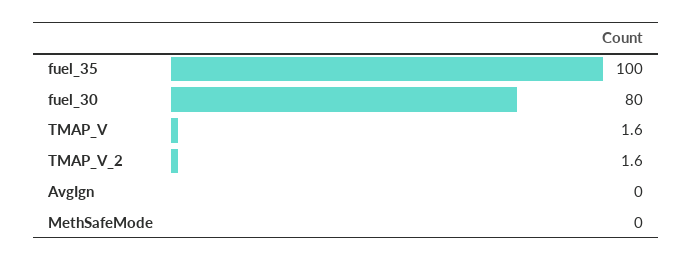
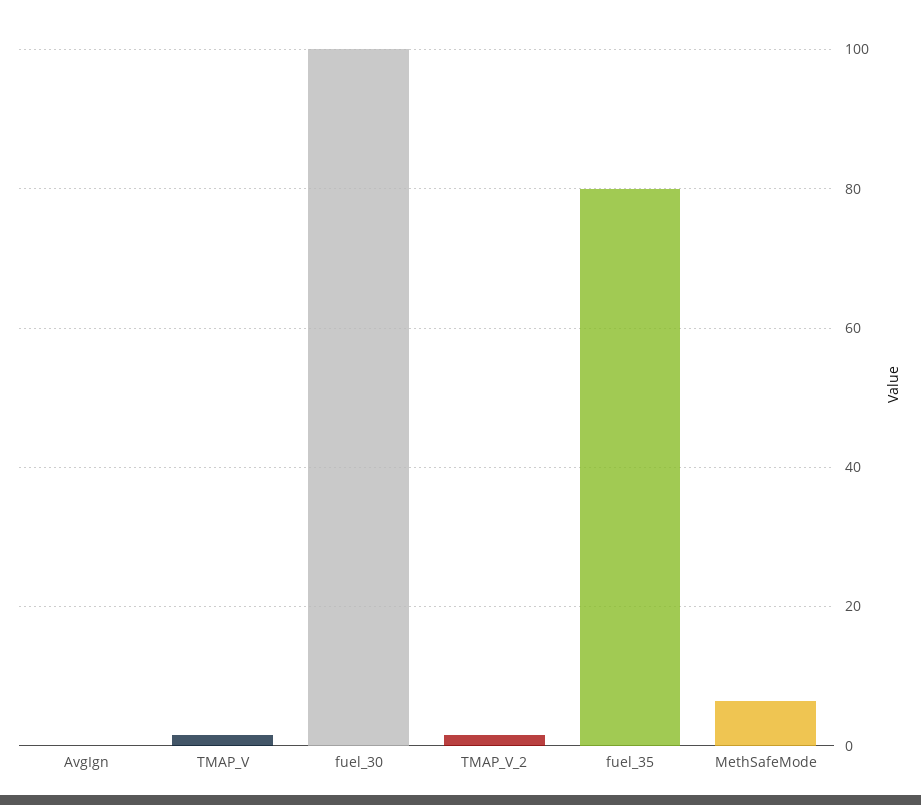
fuel_35: 100 -> 80
fuel_30: 80 -> 100
MethSafeMode: 0 -> 6

